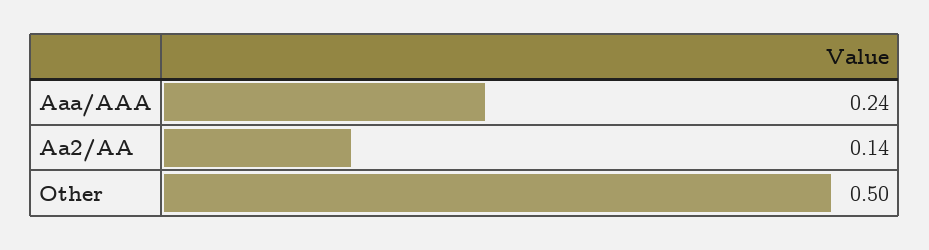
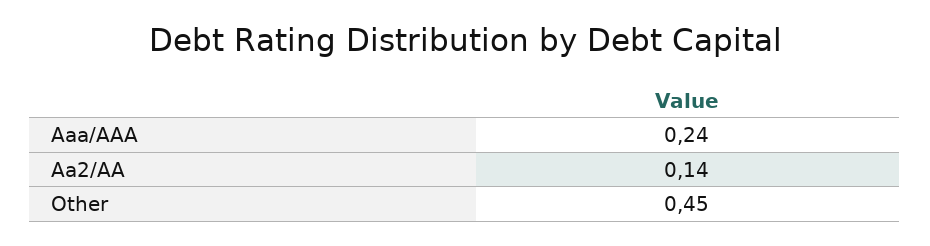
Other: 0.5 -> 0.45

